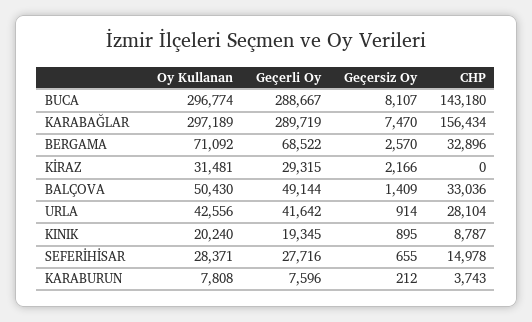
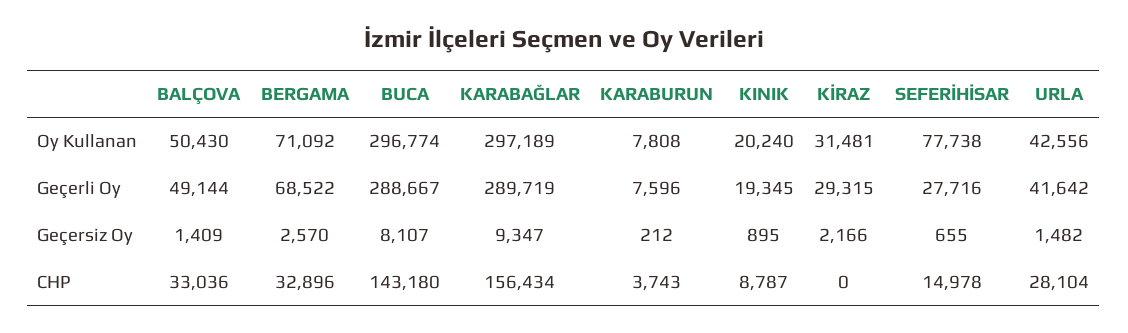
Geçersiz Oy, KARABAĞLAR: 7470 -> 9347
Geçersiz Oy, URLA: 914 -> 1482
Oy Kullanan, SEFERİHİSAR: 28371 -> 77738

